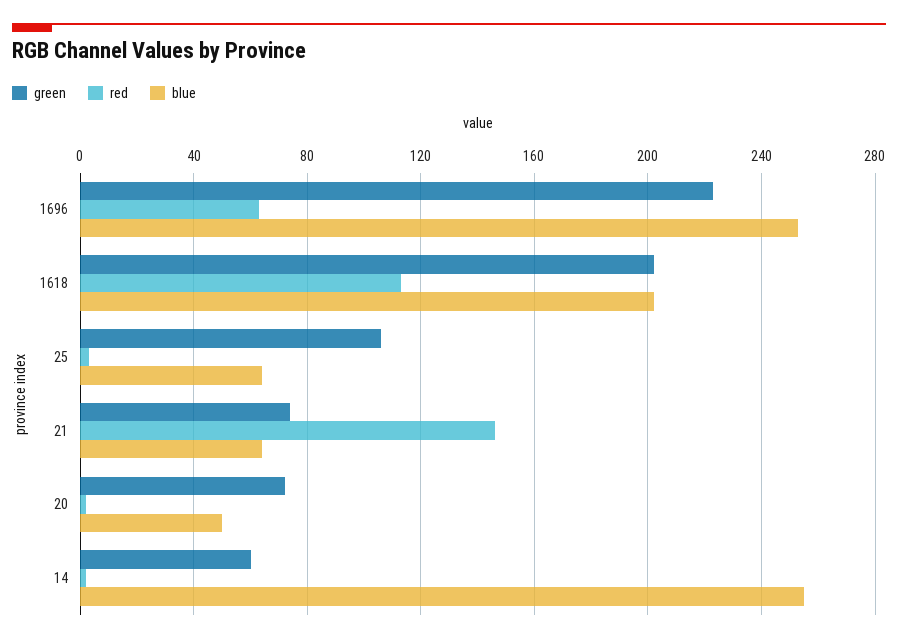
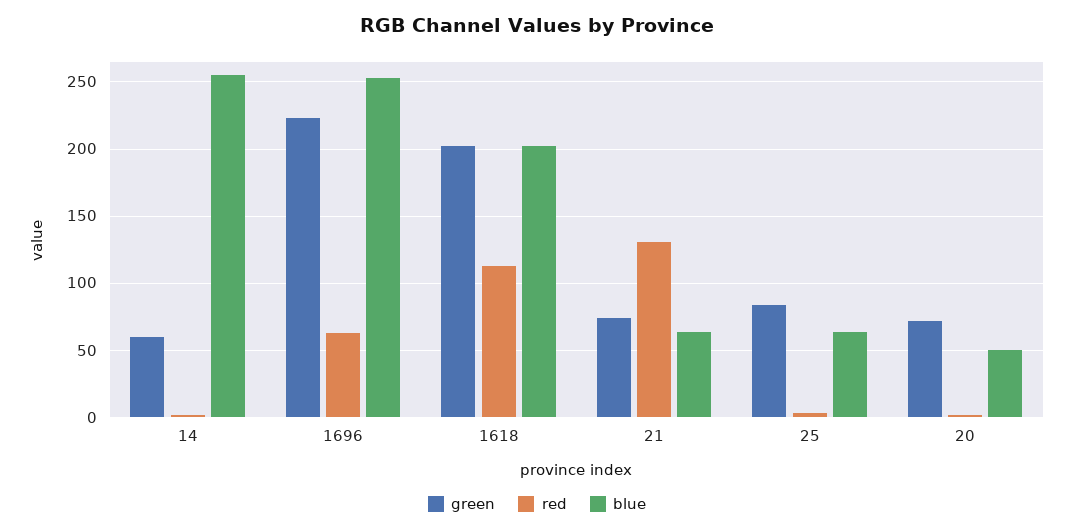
green, 25: 105 -> 85
red, 21: 145 -> 130

